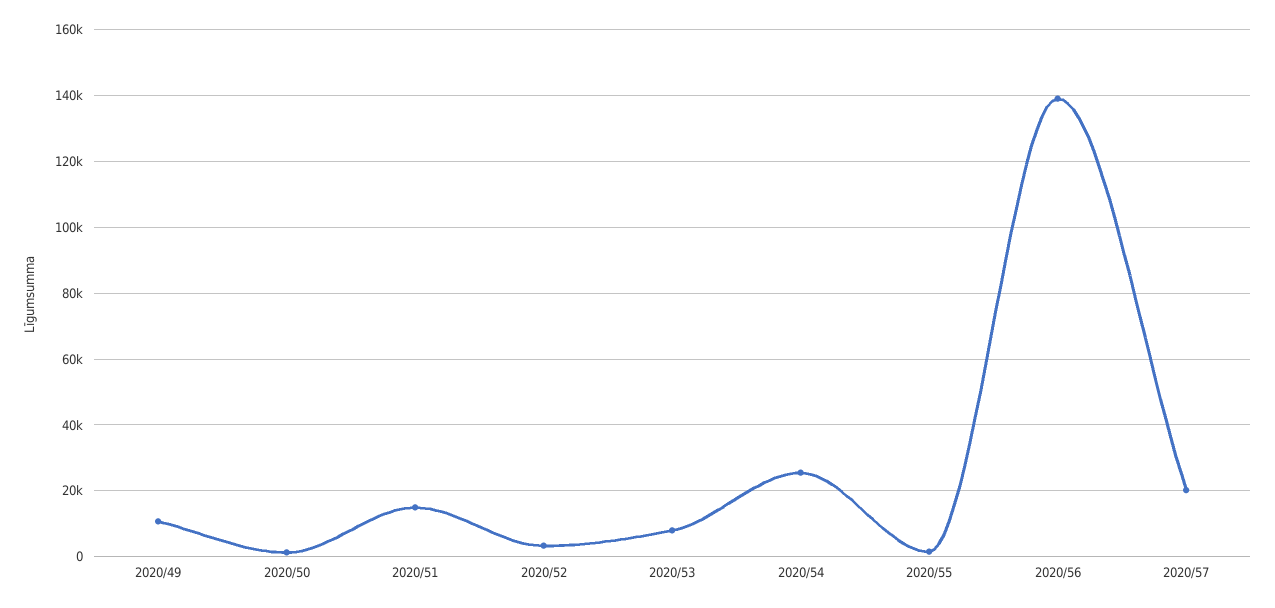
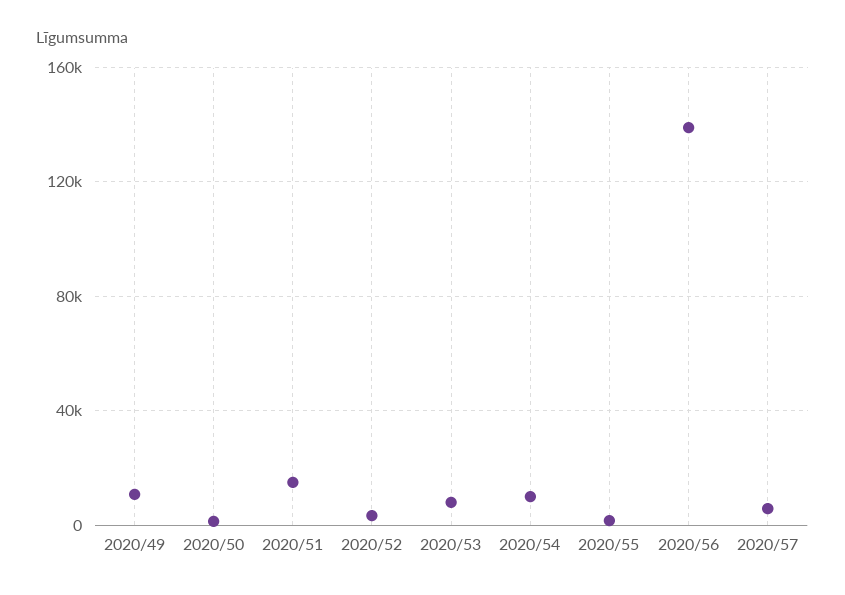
2020/54: 26000 -> 10000
2020/57: 20000 -> 5000

